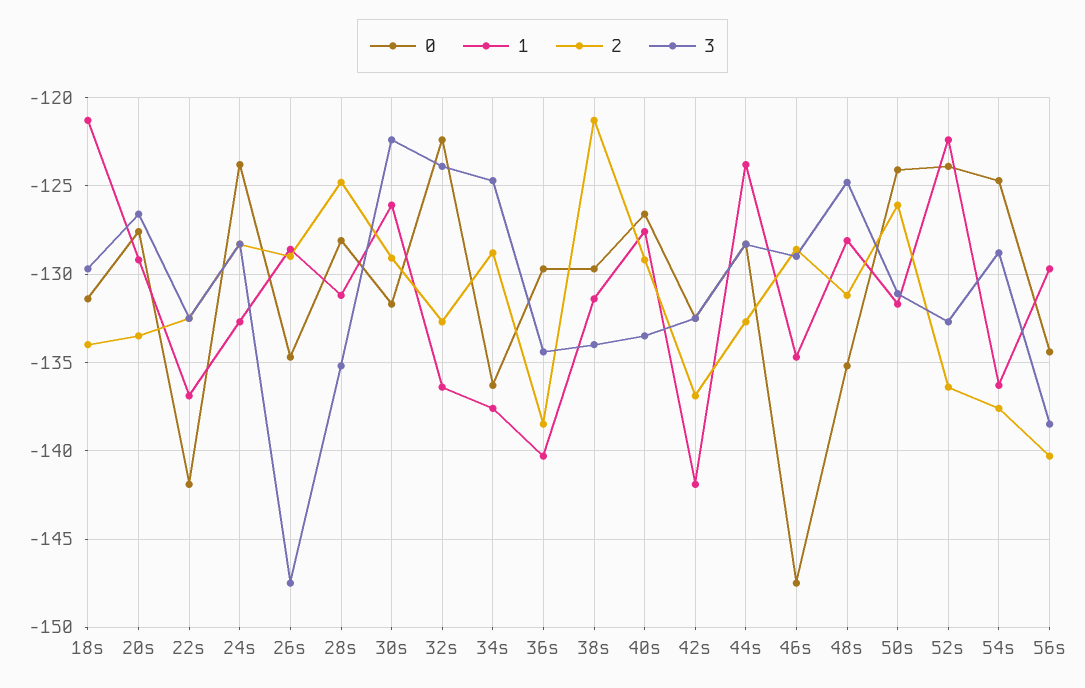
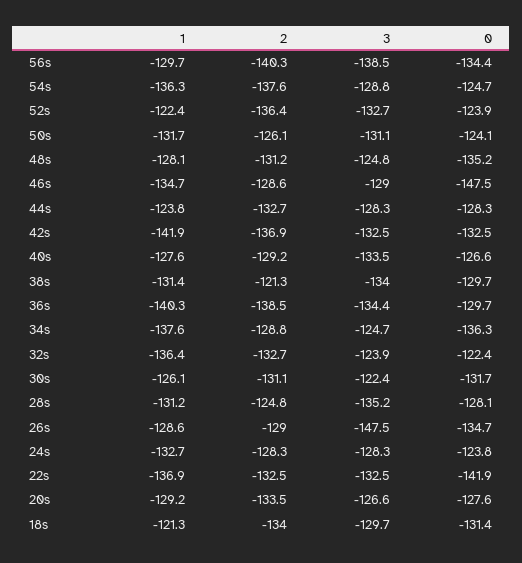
2, 30s: -129 -> -131.1

